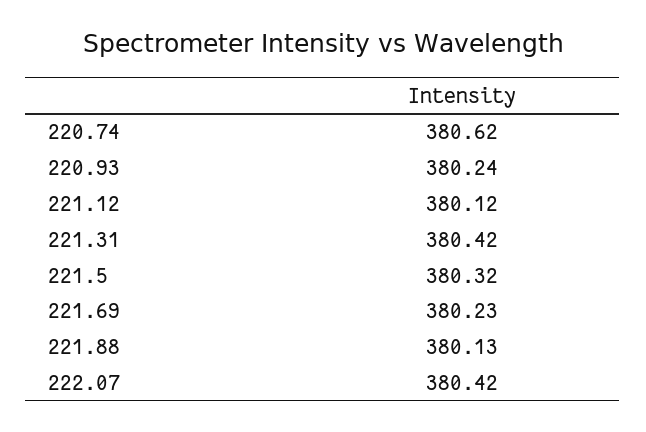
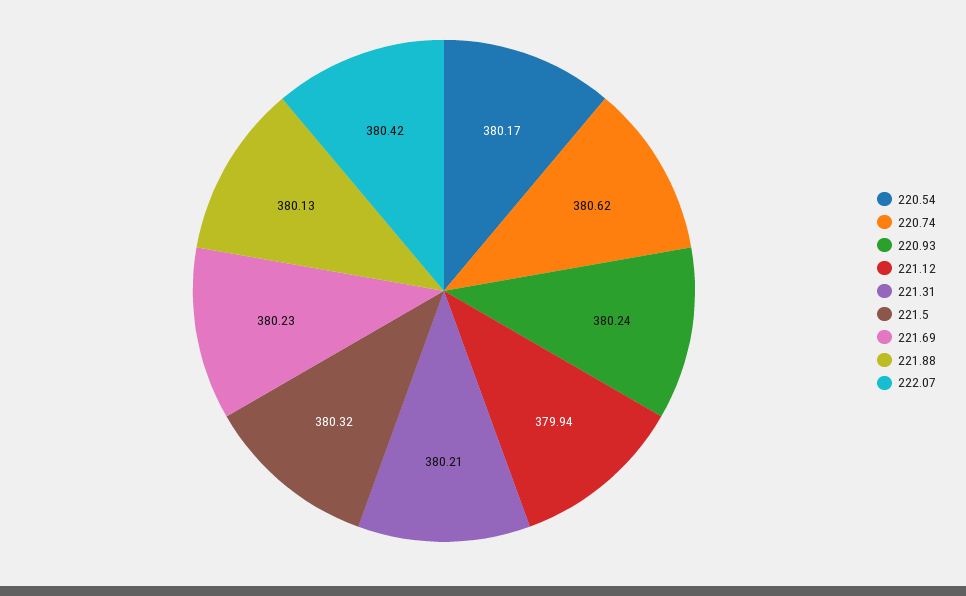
221.12: 380.12 -> 379.94
221.31: 380.42 -> 380.21
220.54: none -> 380.17

